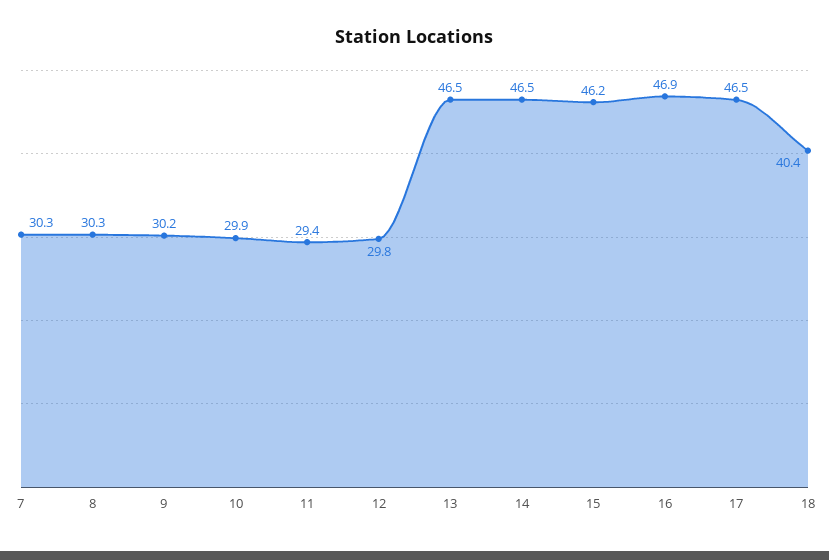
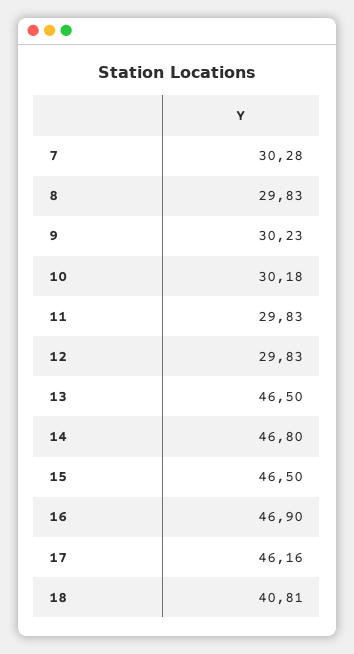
8: 30.3 -> 29.83
10: 29.9 -> 30.18
11: 29.4 -> 29.83
14: 46.5 -> 46.8
15: 46.2 -> 46.5
17: 46.5 -> 46.16
18: 40.4 -> 40.81

